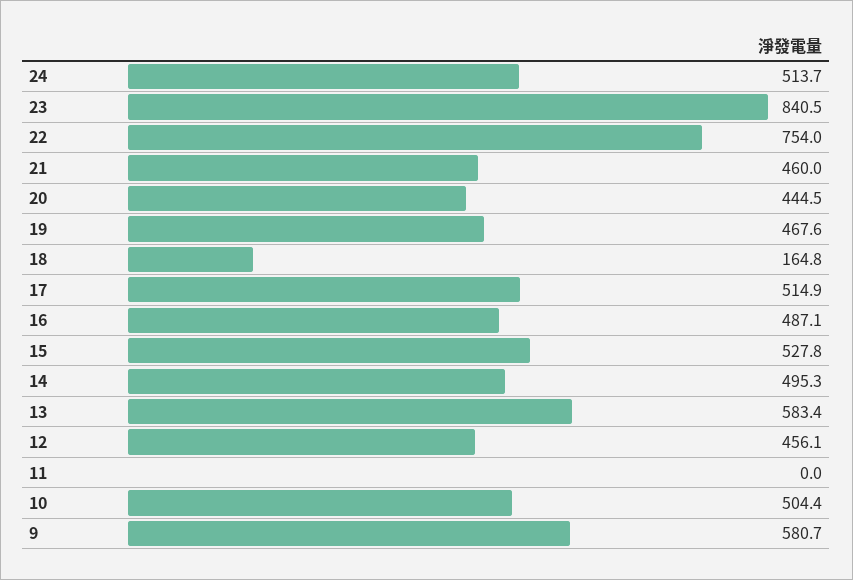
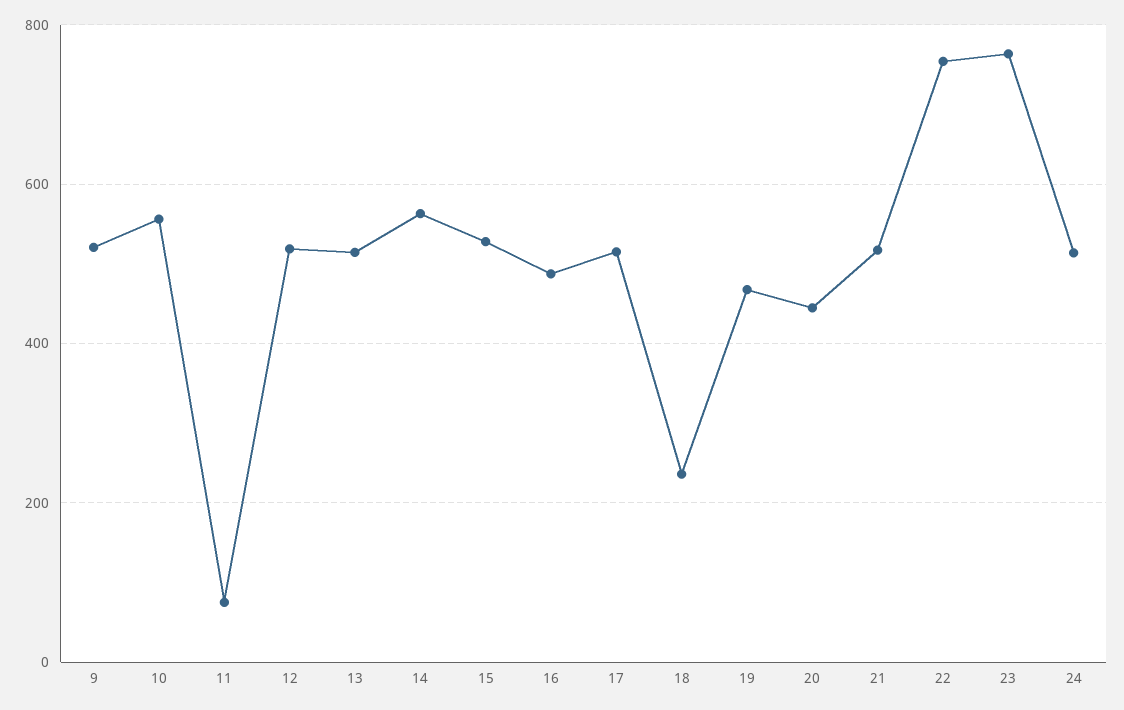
23: 840.5 -> 760
21: 460 -> 520
18: 164.8 -> 240
14: 495.3 -> 560
13: 583.4 -> 520
12: 456.1 -> 520
11: 0 -> 80
10: 504.4 -> 560
9: 580.7 -> 520

